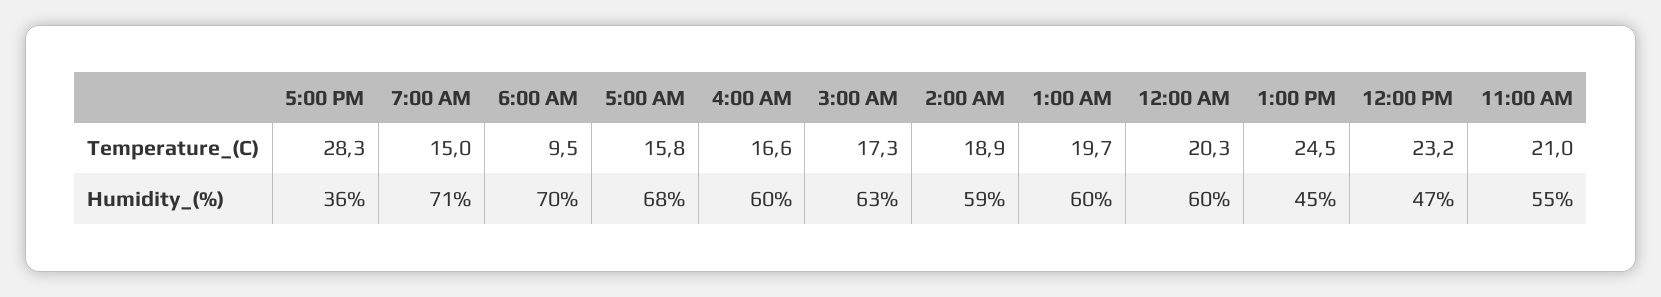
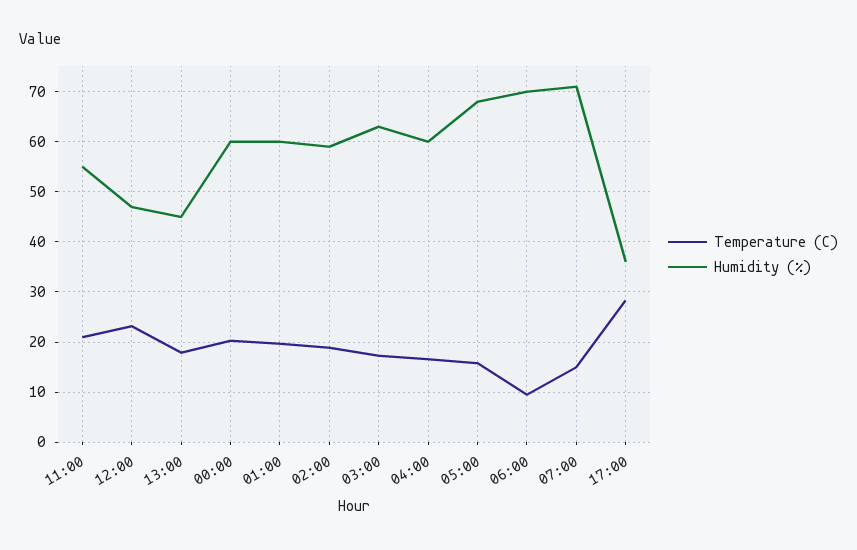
Temperature_(C), 1:00 PM: 24.5 -> 18

